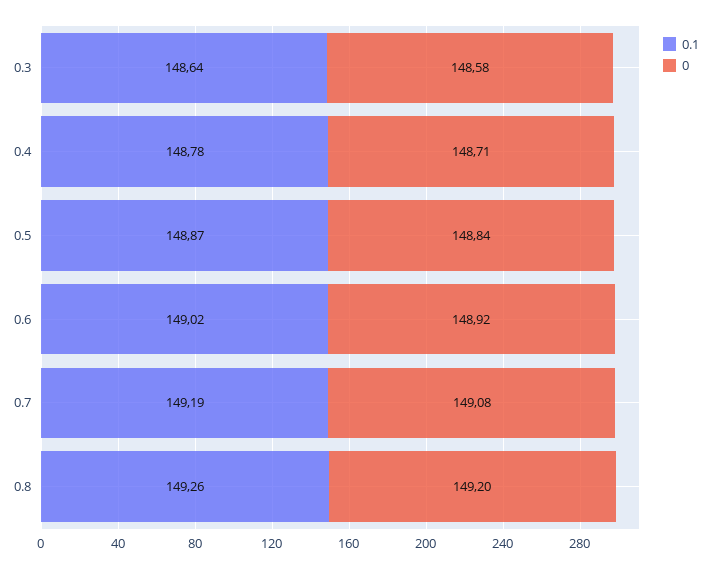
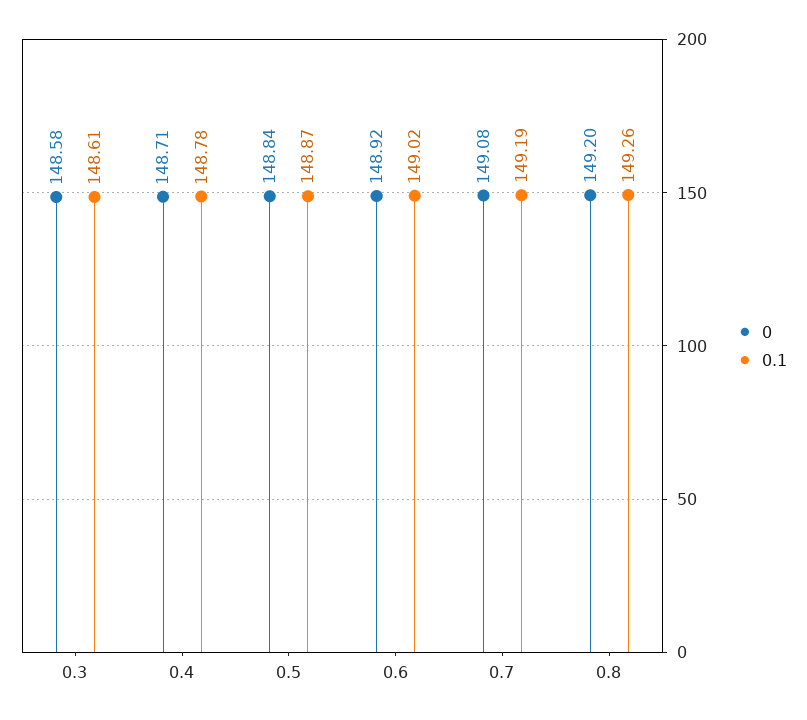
0.1, 0.3: 148.64 -> 148.61

